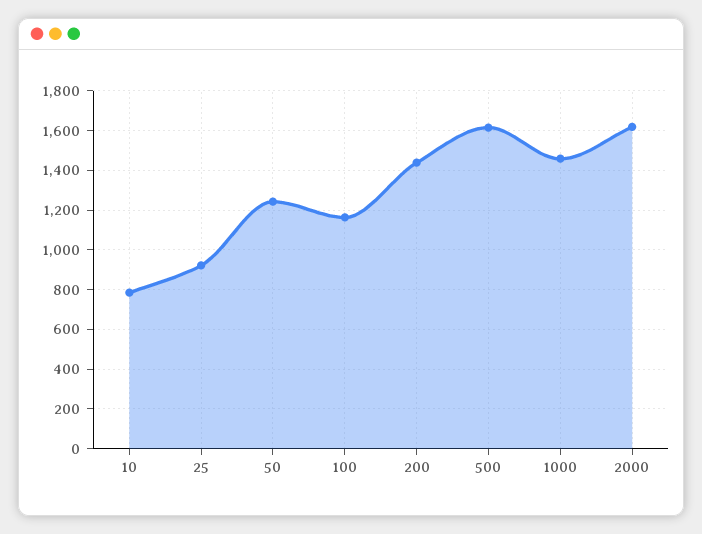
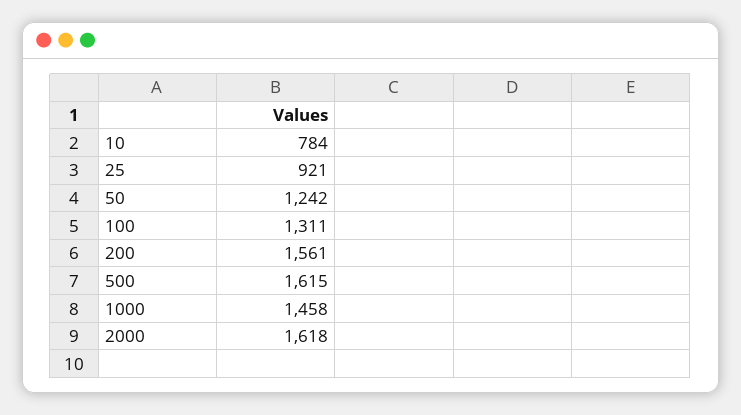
100: 1150 -> 1311
200: 1450 -> 1561

